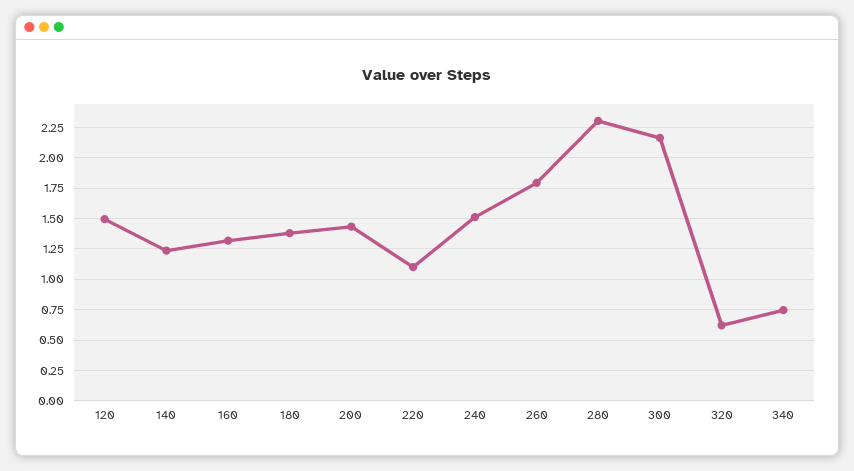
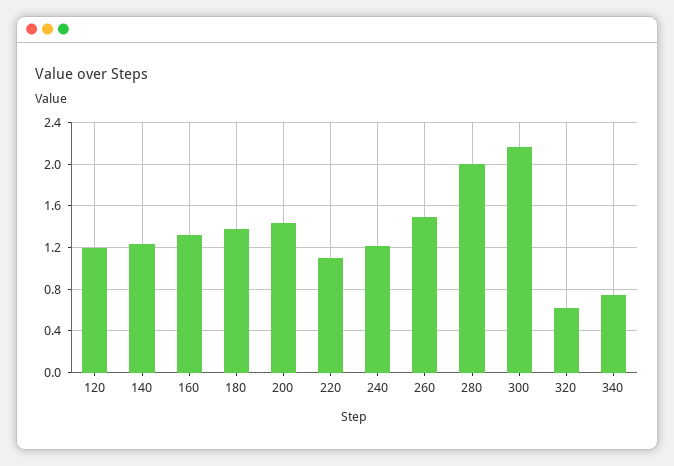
120: 1.5 -> 1.2
240: 1.5 -> 1.2
260: 1.8 -> 1.5
280: 2.3 -> 2

